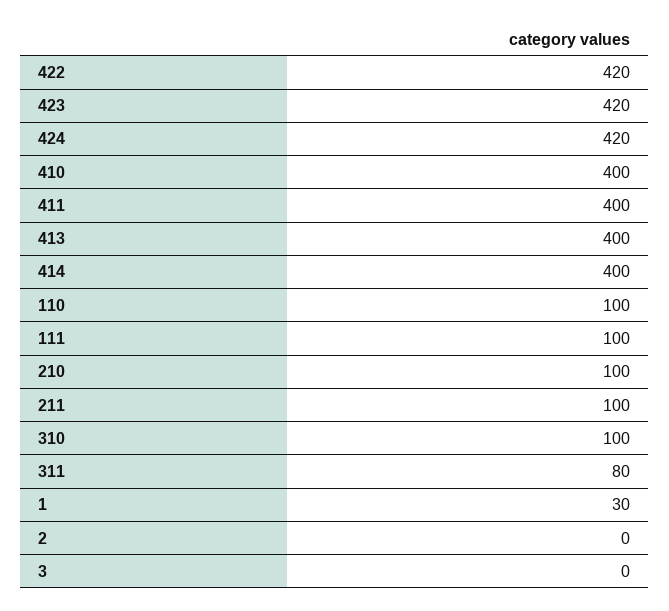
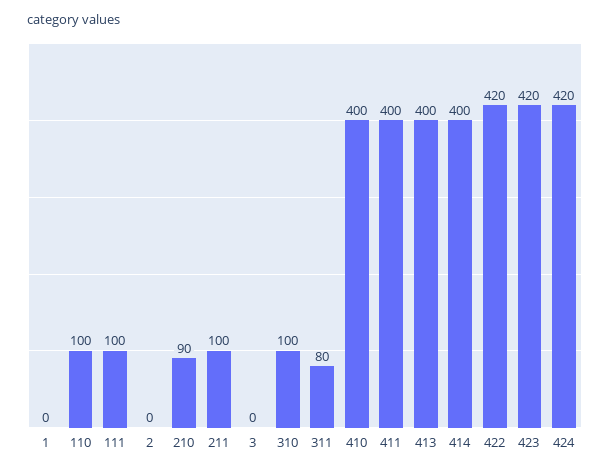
210: 100 -> 90
1: 30 -> 0

